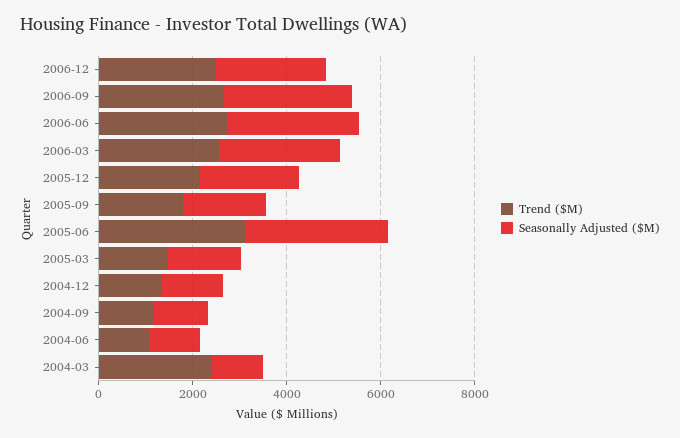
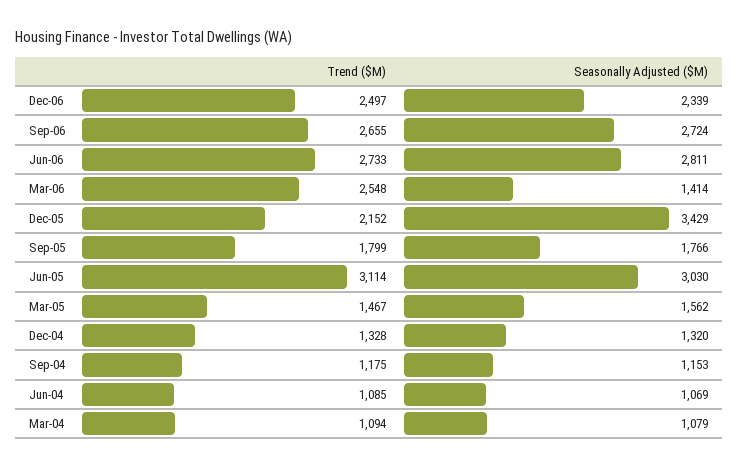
Seasonally Adjusted ($M), 2006-03: 2500 -> 1414
Seasonally Adjusted ($M), 2005-12: 2000 -> 3429
Trend ($M), 2004-03: 2500 -> 1094

